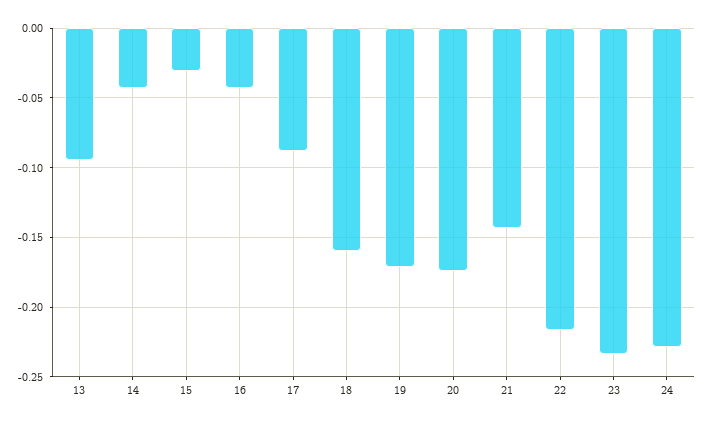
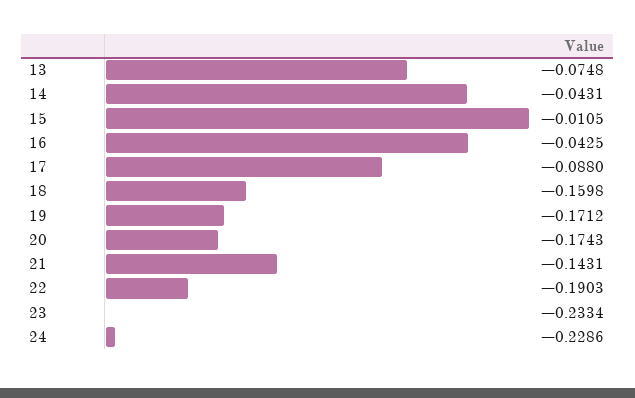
13: -0.095 -> -0.0748
15: -0.03 -> -0.0105
22: -0.215 -> -0.1903

